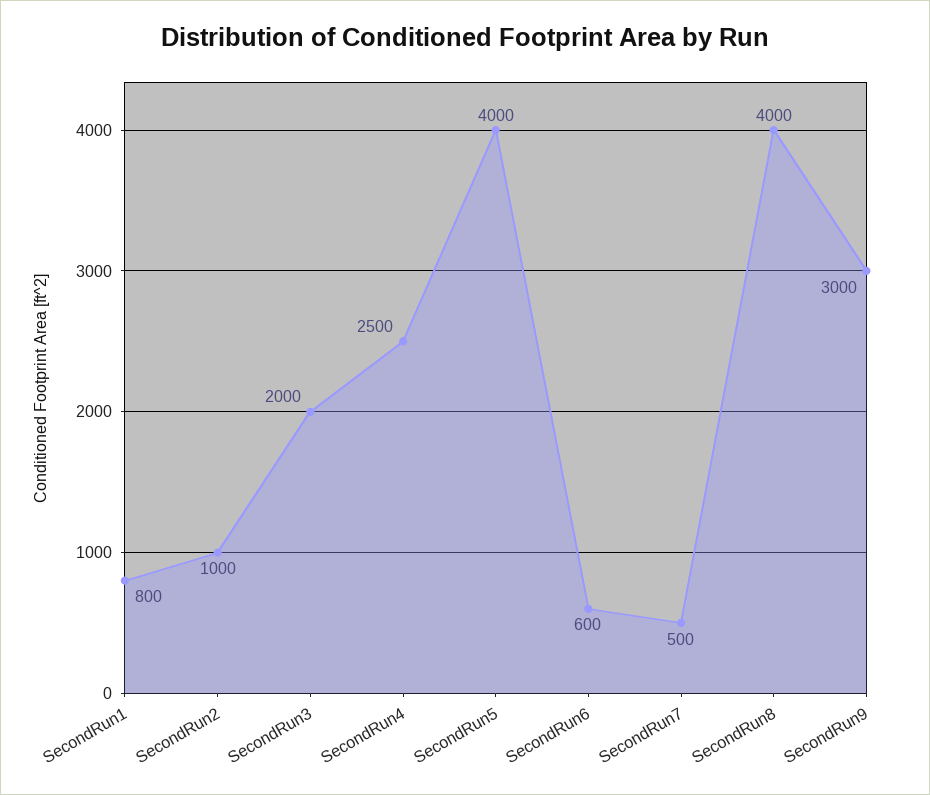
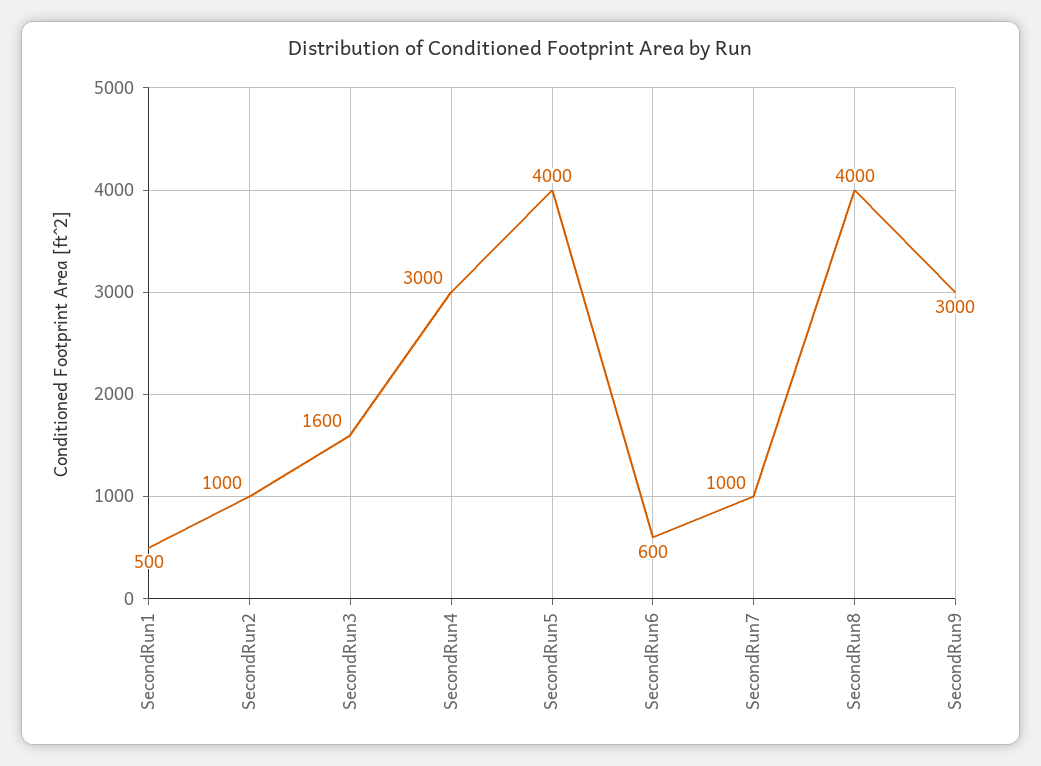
SecondRun1: 800 -> 500
SecondRun3: 2000 -> 1600
SecondRun4: 2500 -> 3000
SecondRun7: 500 -> 1000

